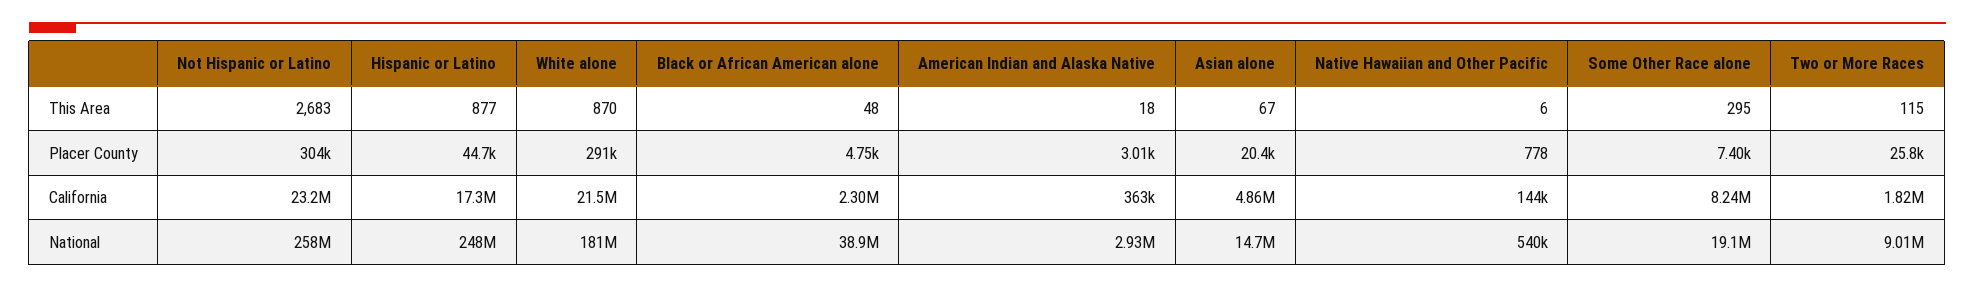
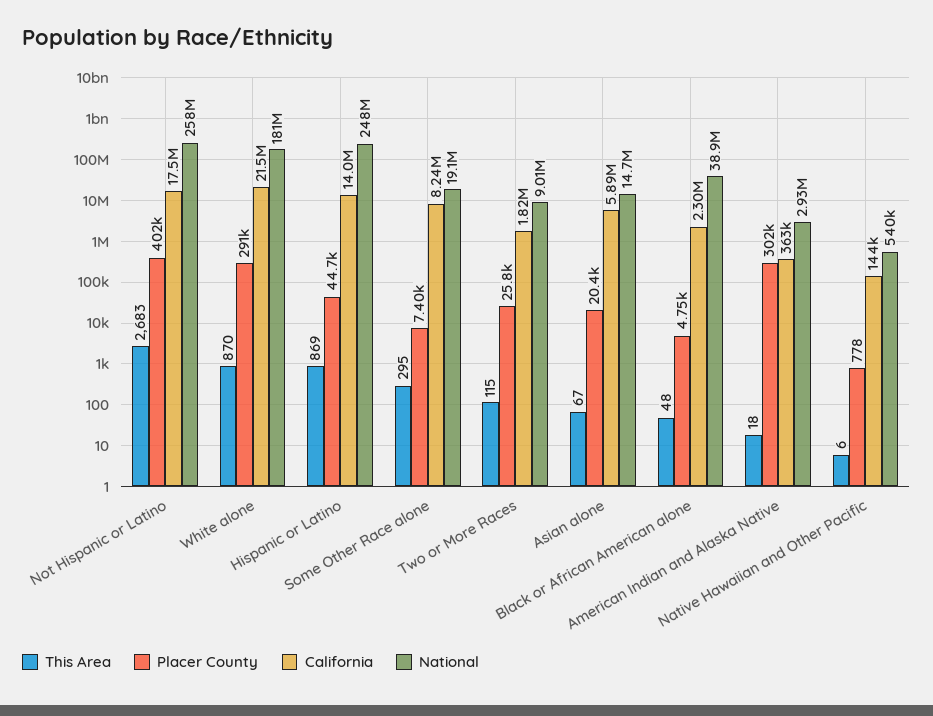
This Area, Hispanic or Latino: 877 -> 869
Placer County, Not Hispanic or Latino: 304000 -> 402000
Placer County, American Indian and Alaska Native: 3010 -> 302000
California, Not Hispanic or Latino: 23200000 -> 17500000
California, Hispanic or Latino: 17300000 -> 14000000
California, Asian alone: 4860000 -> 5890000

